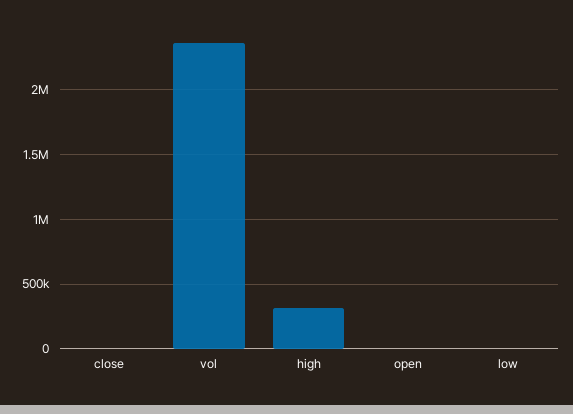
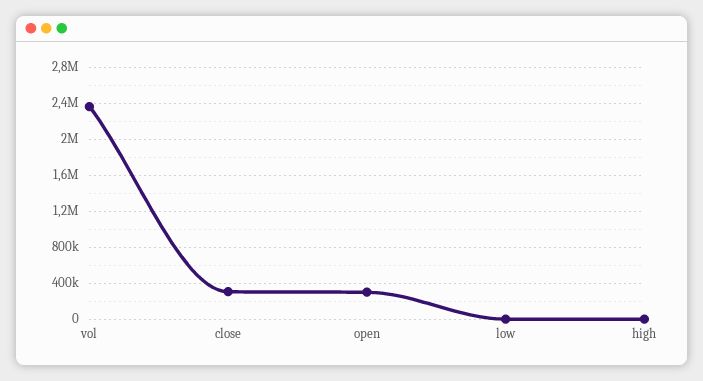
close: 0 -> 300000
high: 300000 -> 0
open: 0 -> 300000

